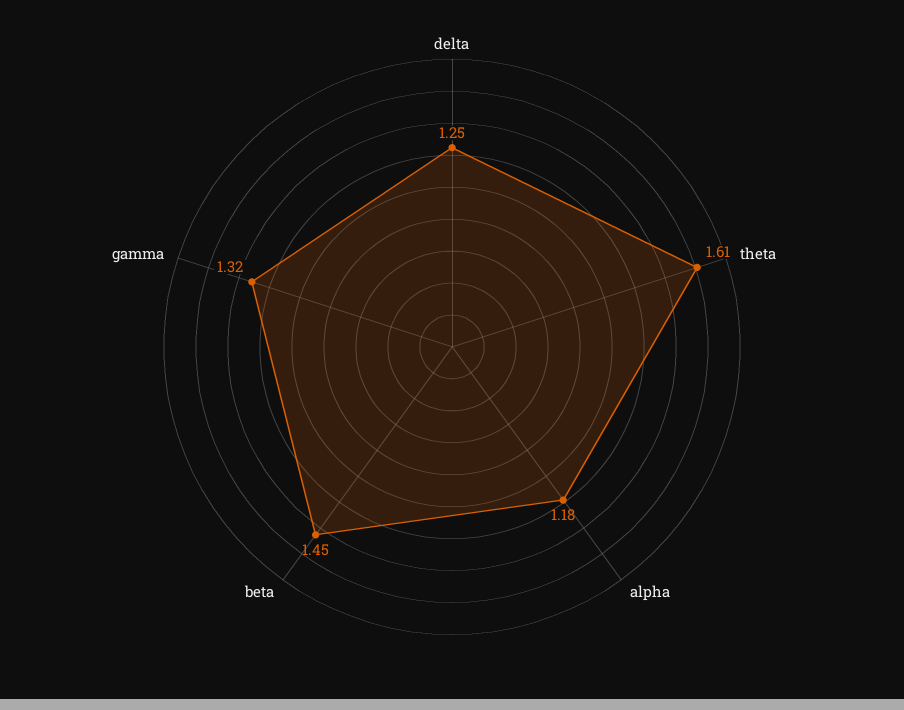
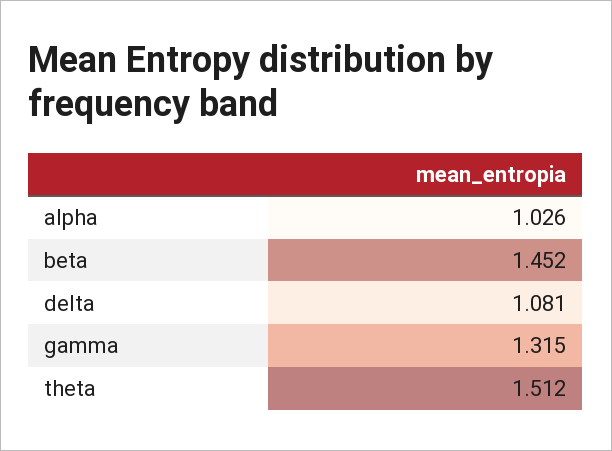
delta: 1.25 -> 1.081
theta: 1.61 -> 1.512
alpha: 1.18 -> 1.026

